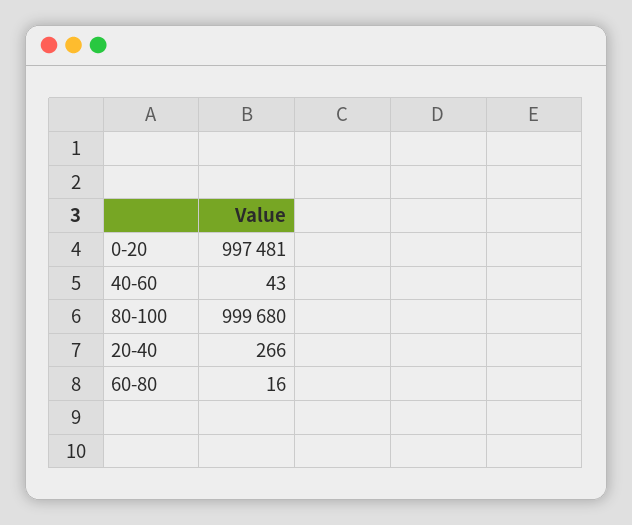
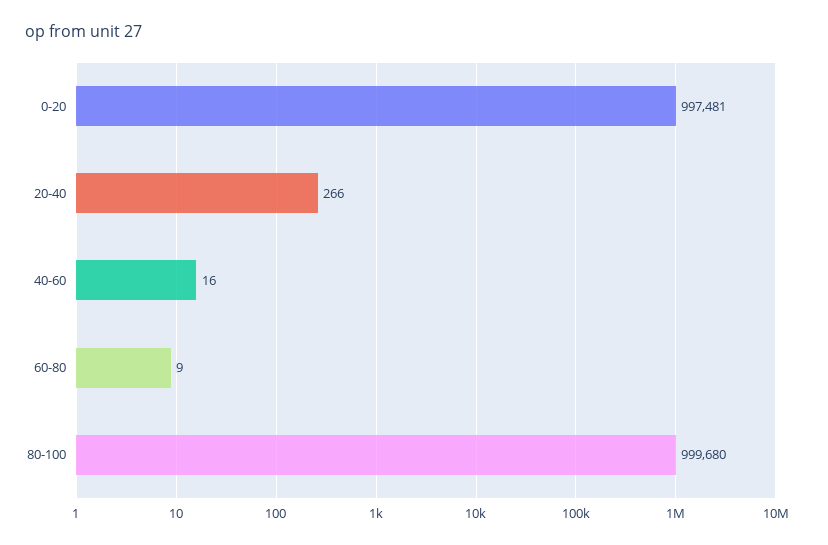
40-60: 43 -> 16
60-80: 16 -> 9

